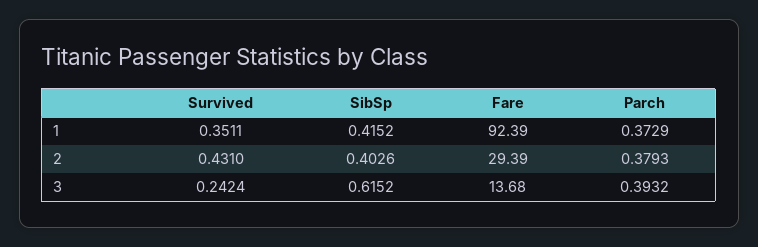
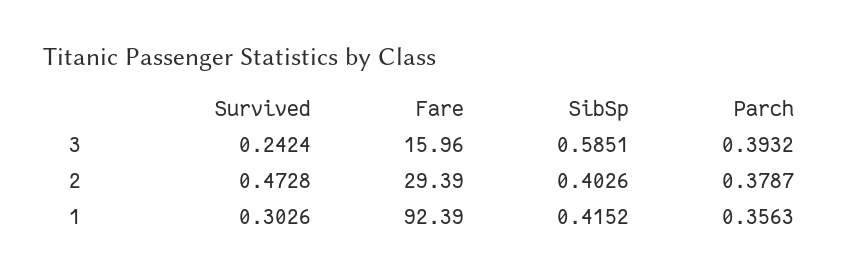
Survived, 1: 0.3511 -> 0.3026
Parch, 1: 0.3729 -> 0.3563
Survived, 2: 0.431 -> 0.4728
Parch, 2: 0.3793 -> 0.3787
SibSp, 3: 0.6152 -> 0.5851
Fare, 3: 13.68 -> 15.96

